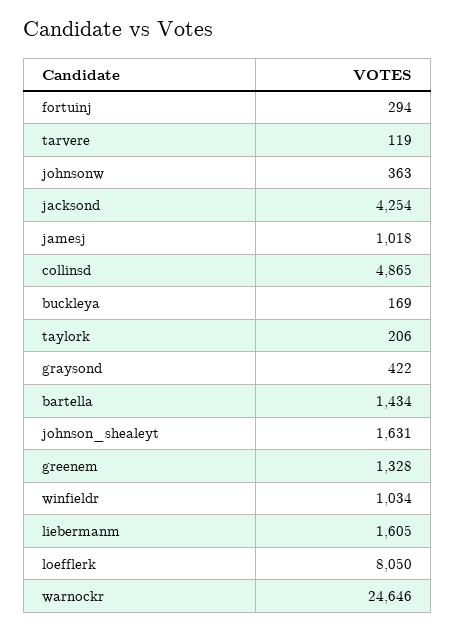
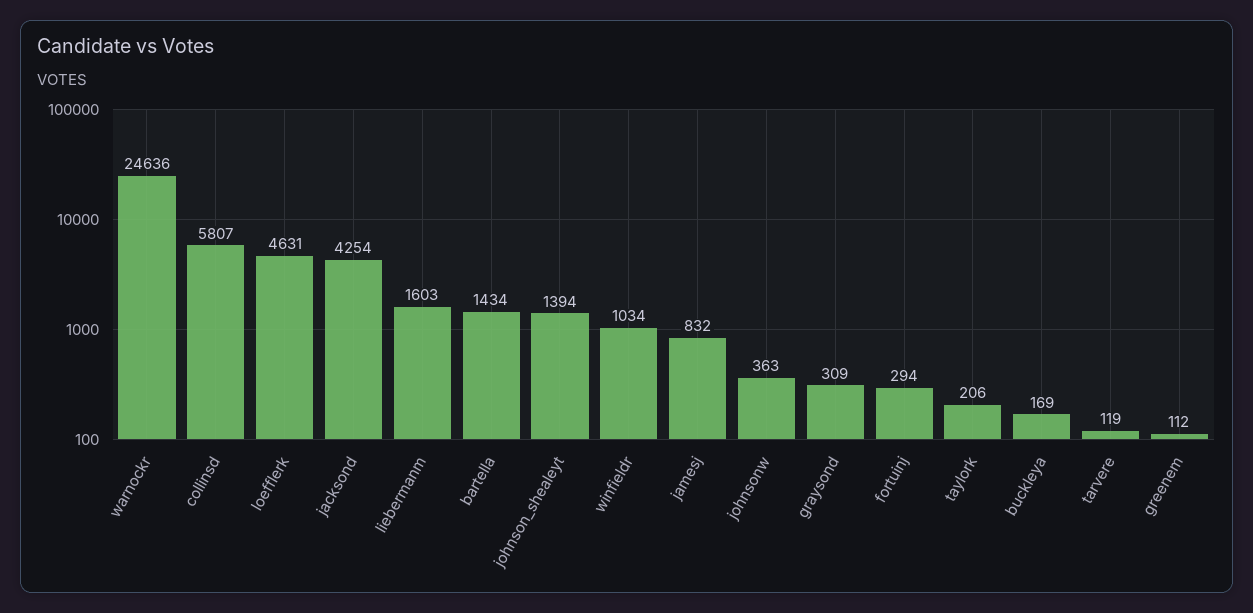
jamesj: 1018 -> 832
collinsd: 4865 -> 5807
graysond: 422 -> 309
johnson_shealeyt: 1631 -> 1394
greenem: 1328 -> 112
liebermanm: 1605 -> 1603
loefflerk: 8050 -> 4631
warnockr: 24646 -> 24636

